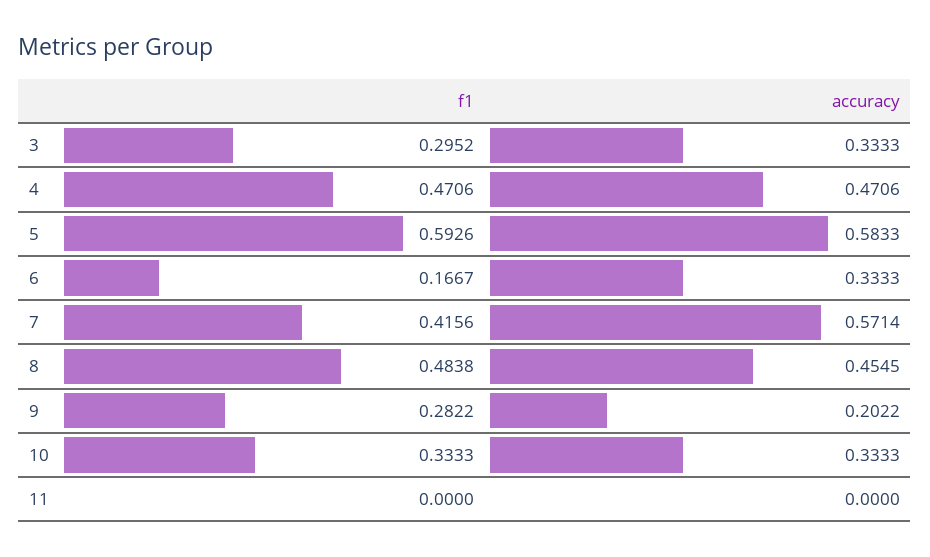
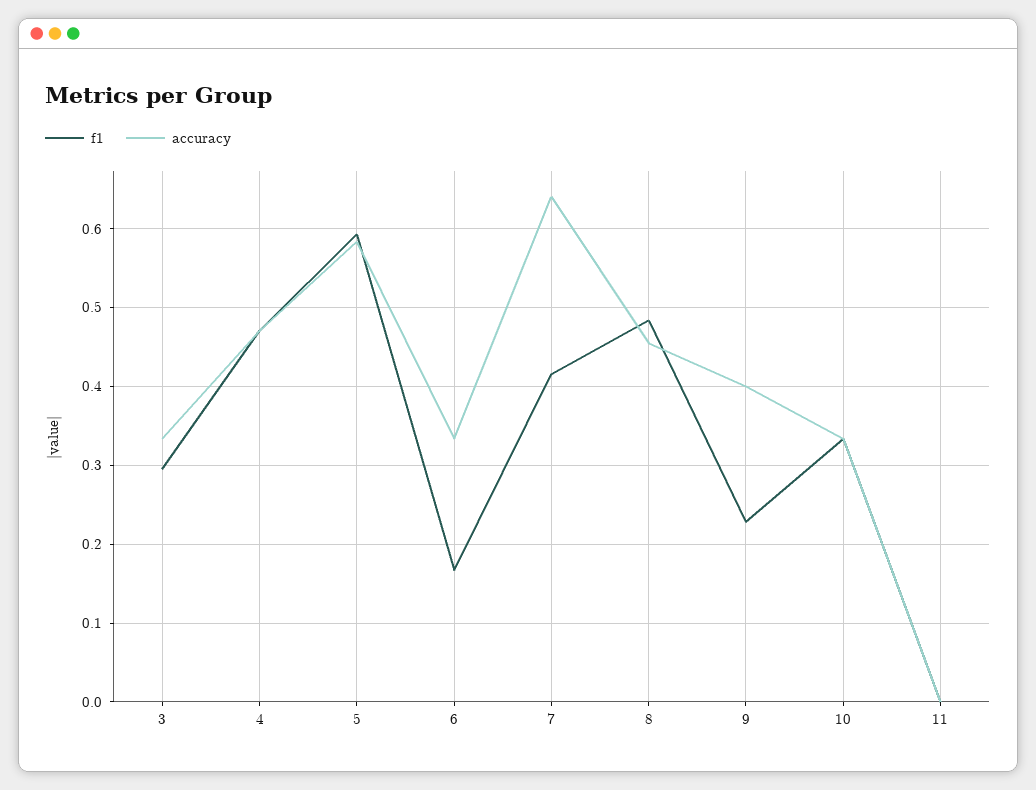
accuracy, 7: 0.5714 -> 0.64
f1, 9: 0.2822 -> 0.23
accuracy, 9: 0.2022 -> 0.4

